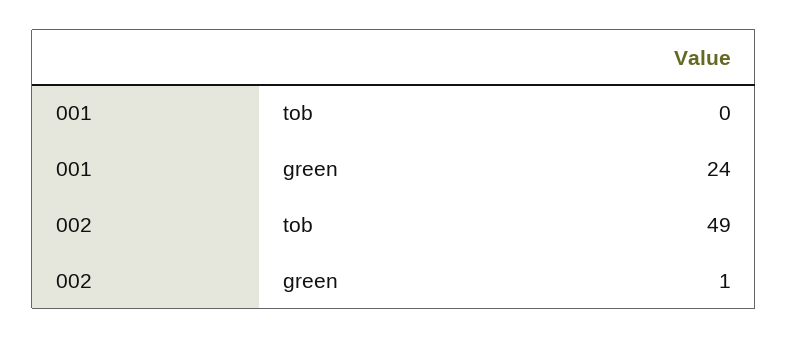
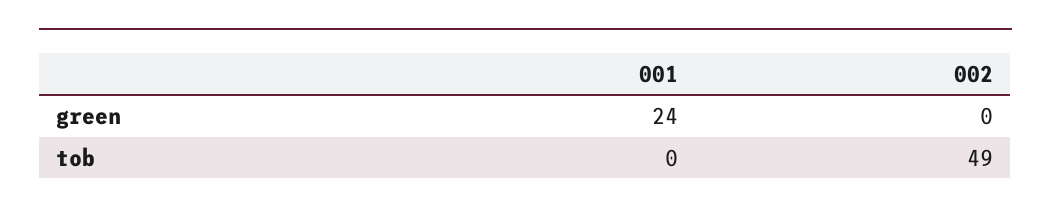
002, green: 1 -> 0

